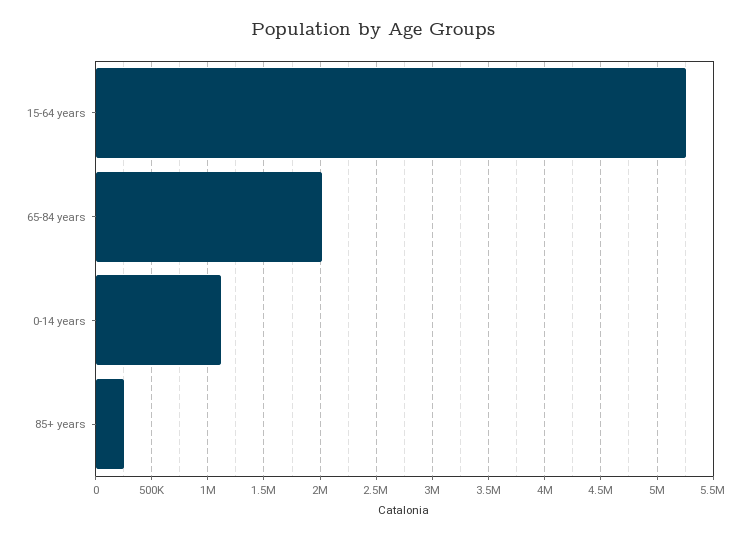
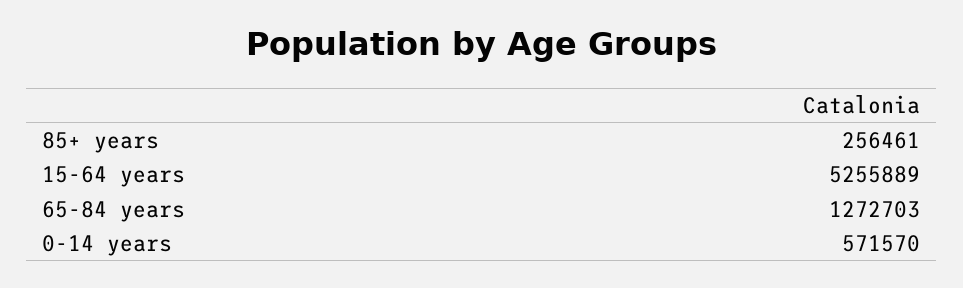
65-84 years: 2000000 -> 1272703
0-14 years: 1100000 -> 571570

